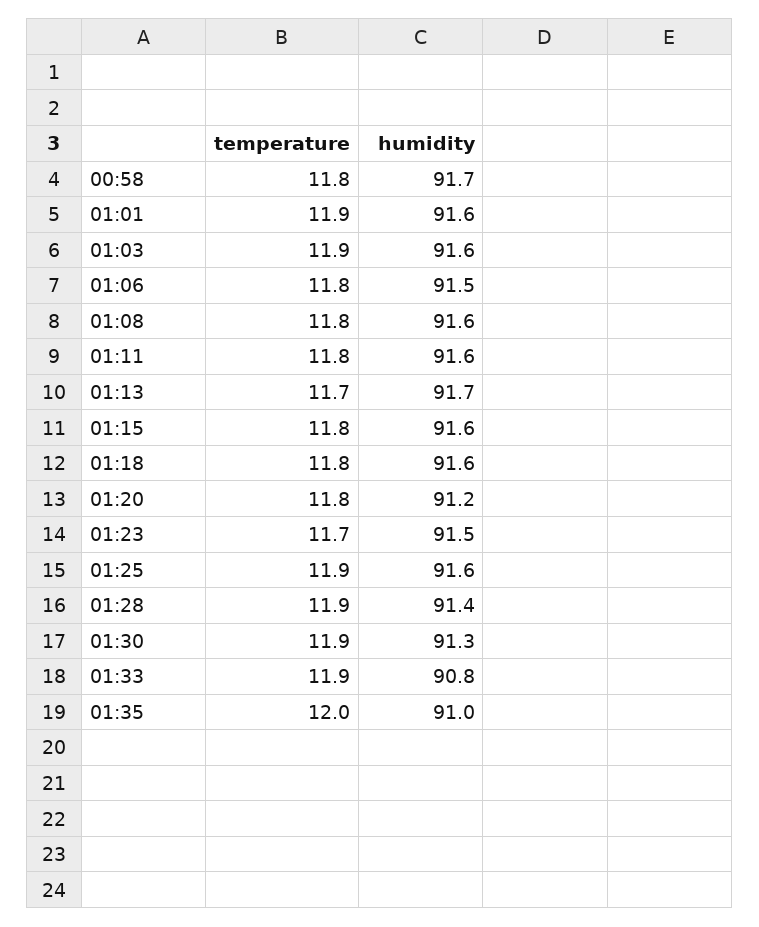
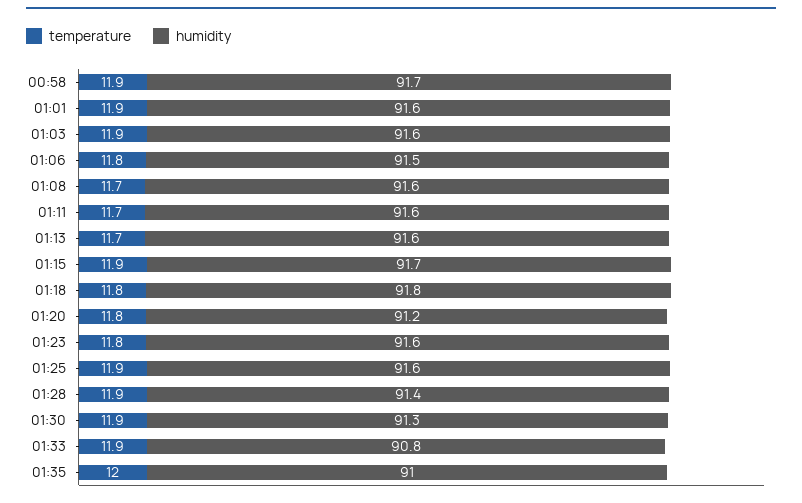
temperature, 00:58: 11.8 -> 11.9
temperature, 01:08: 11.8 -> 11.7
temperature, 01:11: 11.8 -> 11.7
humidity, 01:13: 91.7 -> 91.6
temperature, 01:15: 11.8 -> 11.9
humidity, 01:15: 91.6 -> 91.7
humidity, 01:18: 91.6 -> 91.8
temperature, 01:23: 11.7 -> 11.8
humidity, 01:23: 91.5 -> 91.6

